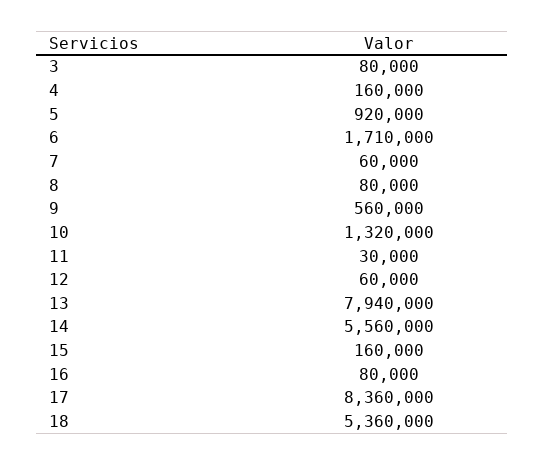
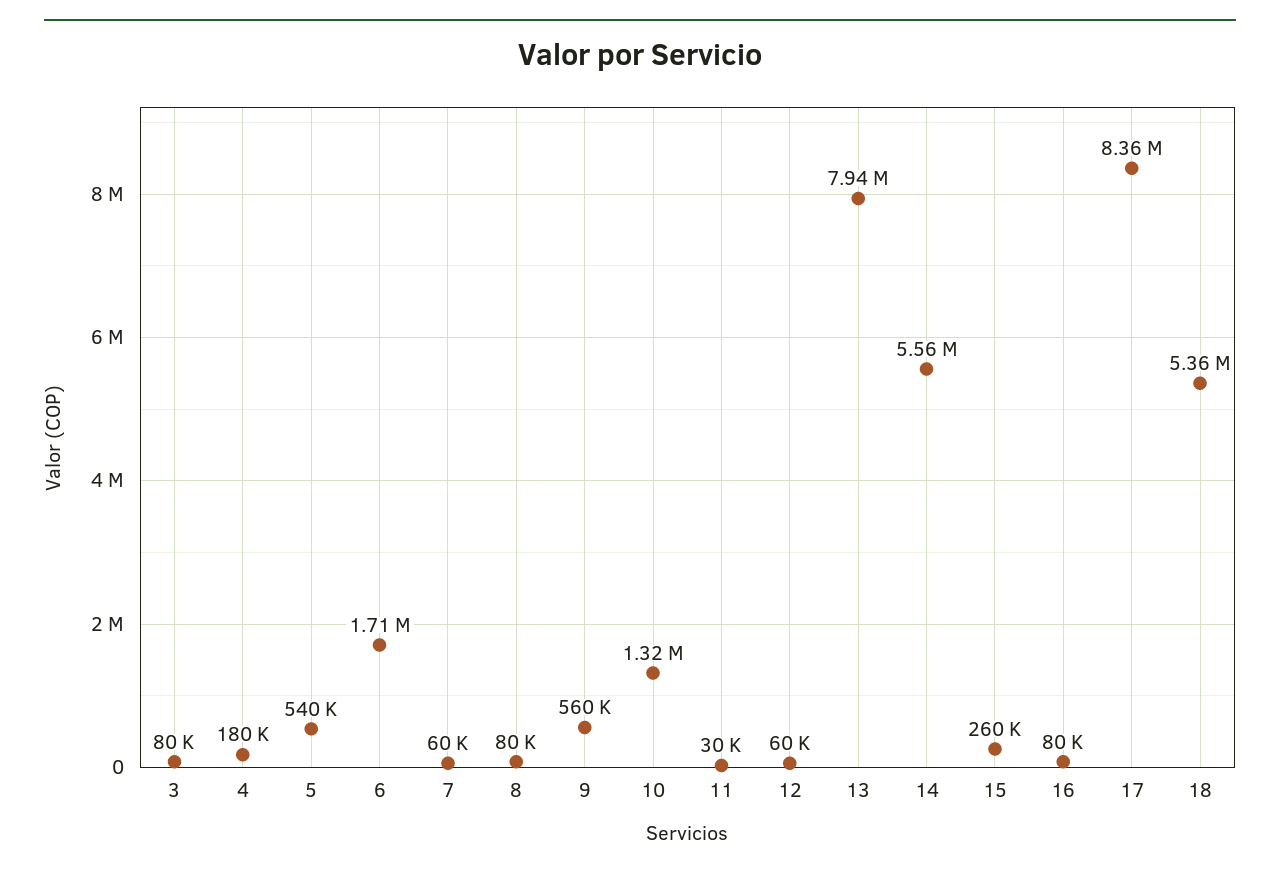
4: 160000 -> 180000
5: 920000 -> 540000
15: 160000 -> 260000

